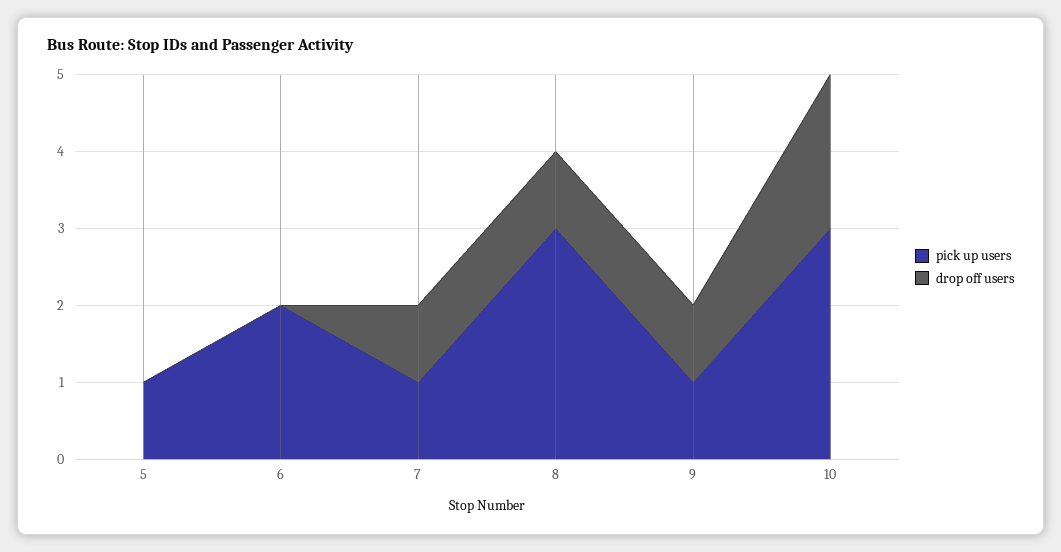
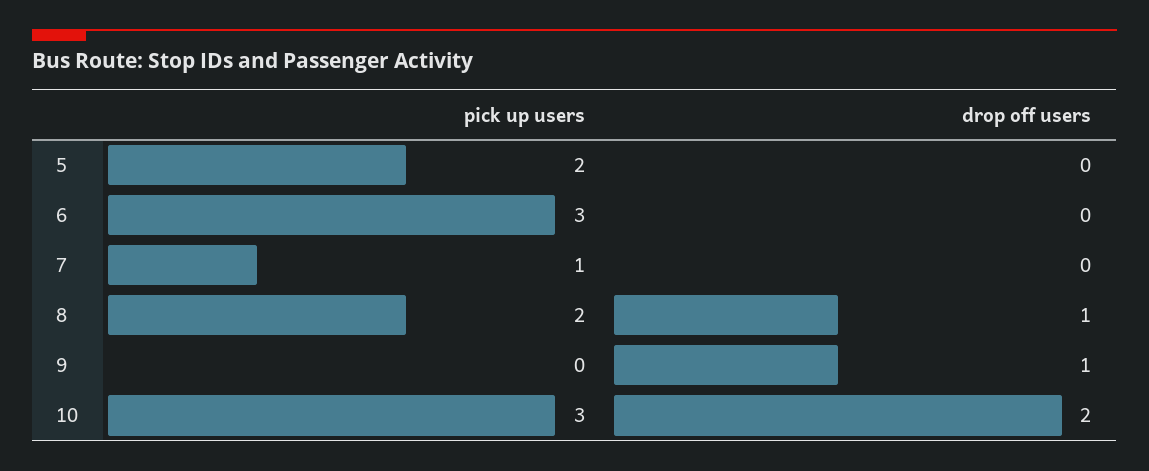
pick up users, 5: 1 -> 2
pick up users, 6: 2 -> 3
drop off users, 7: 1 -> 0
pick up users, 8: 3 -> 2
pick up users, 9: 1 -> 0

